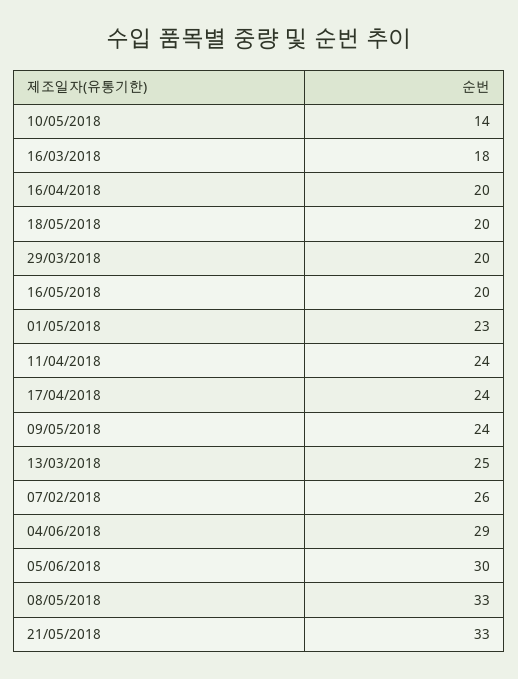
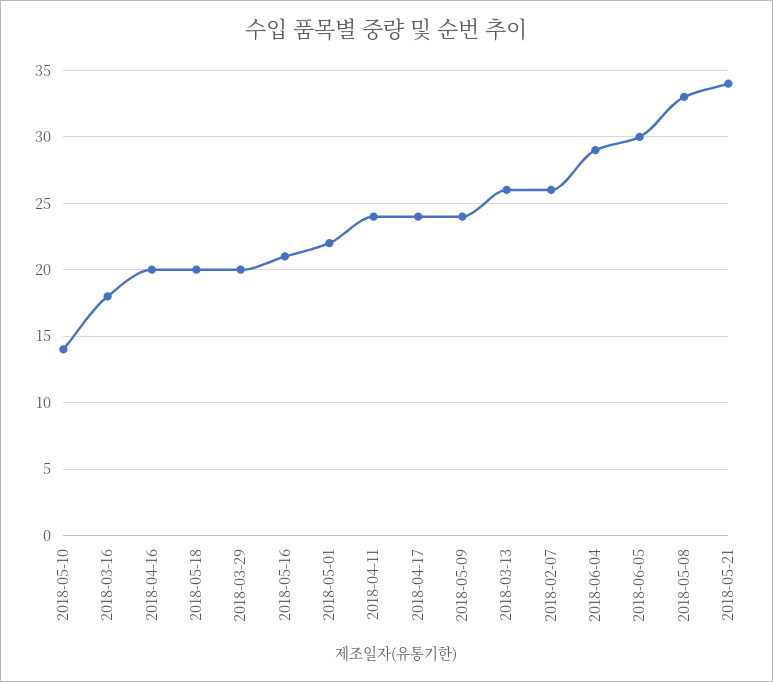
16/05/2018: 20 -> 21
01/05/2018: 23 -> 22
13/03/2018: 25 -> 26
21/05/2018: 33 -> 34

